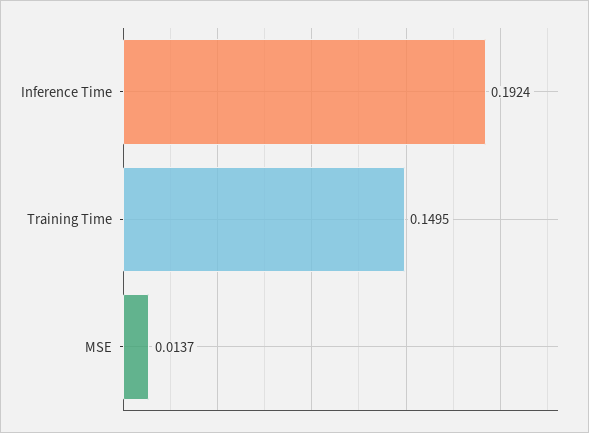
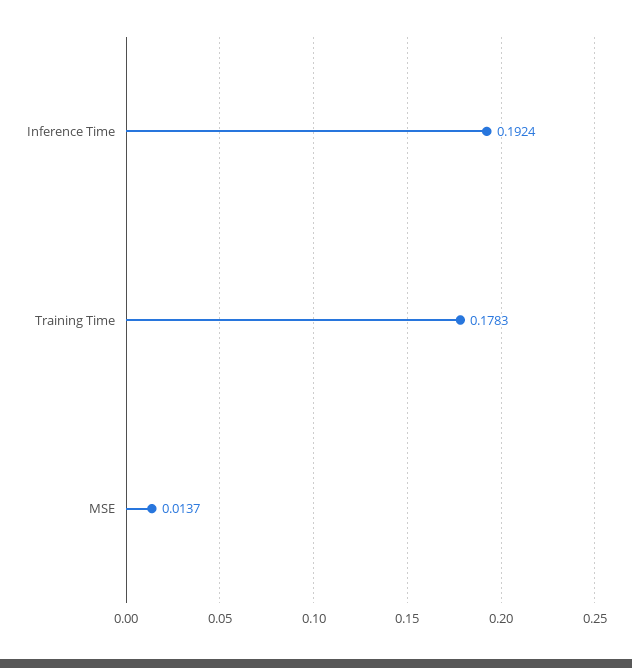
Training Time: 0.1495 -> 0.1783

